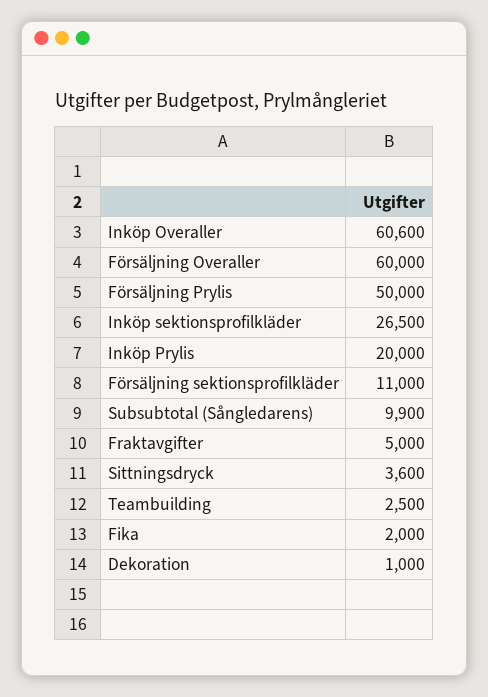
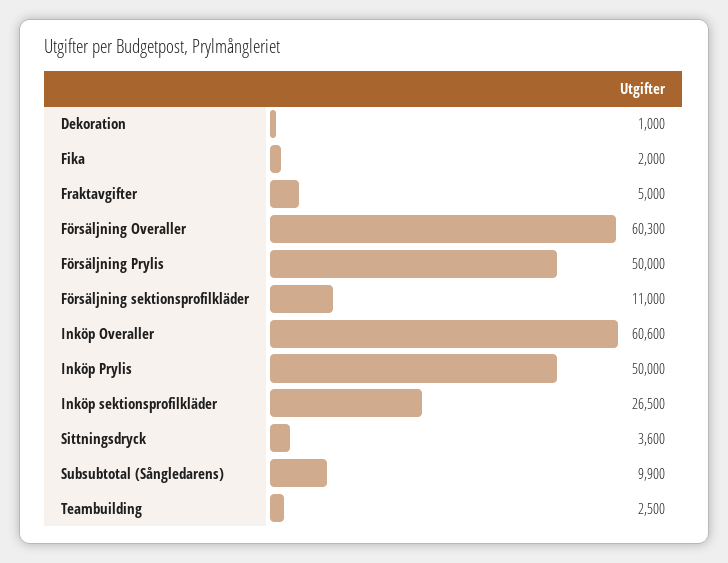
Försäljning Overaller: 60000 -> 60300
Inköp Prylis: 20000 -> 50000

